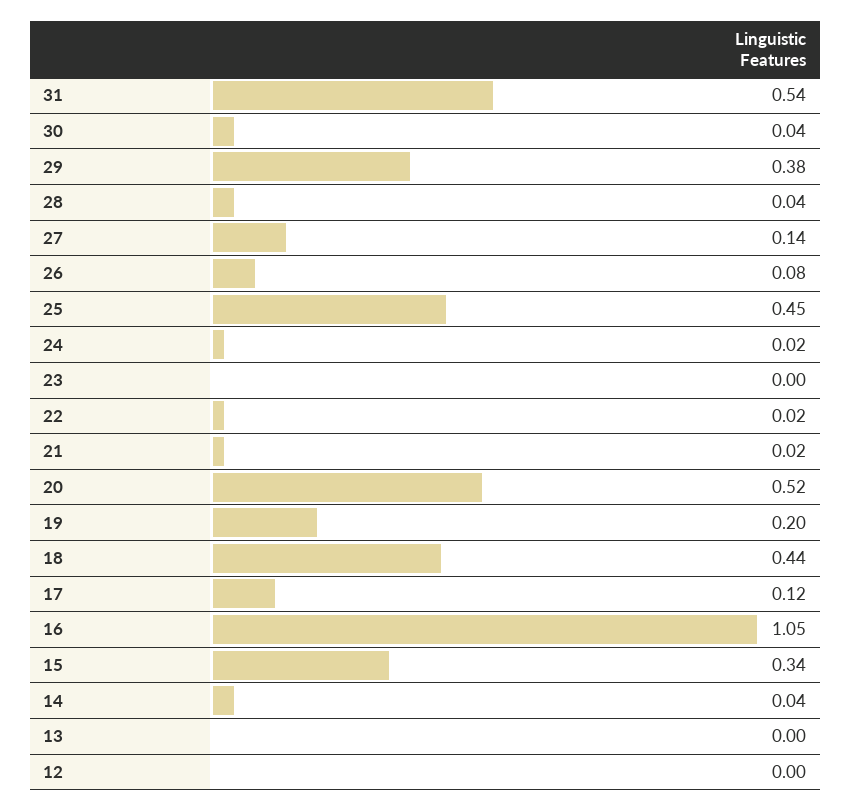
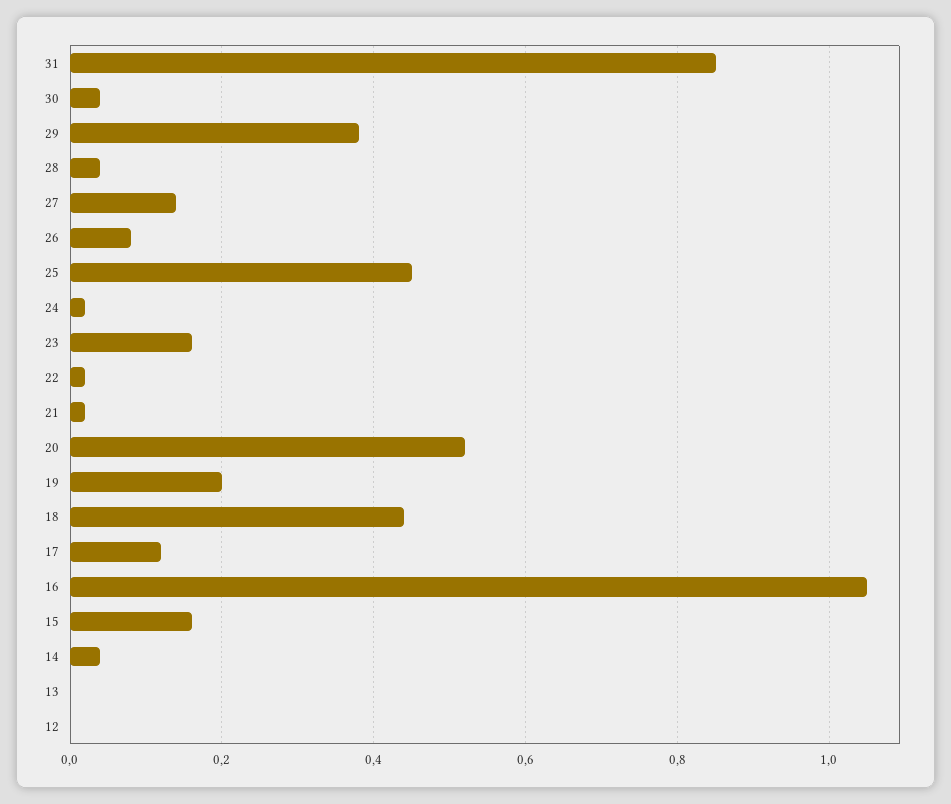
31: 0.54 -> 0.85
23: 0 -> 0.15
15: 0.34 -> 0.15

